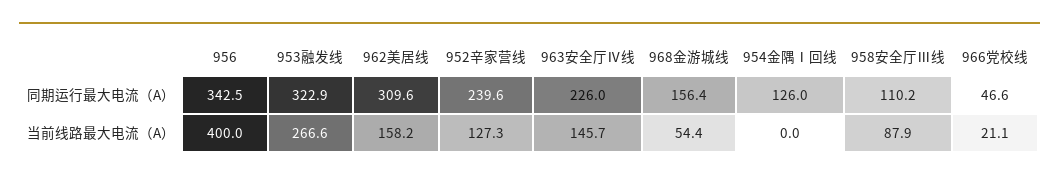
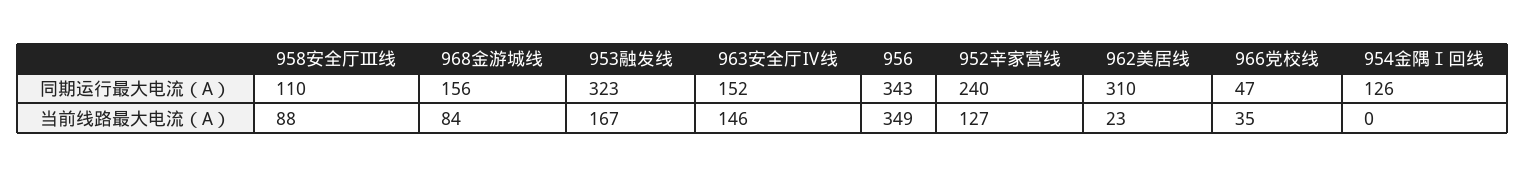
963安全厅Ⅳ线, 同期运行最大电流（A）: 226 -> 152
956, 当前线路最大电流（A）: 400 -> 349
953融发线, 当前线路最大电流（A）: 266.6 -> 167
962美居线, 当前线路最大电流（A）: 158.2 -> 23
968金游城线, 当前线路最大电流（A）: 54.4 -> 84
966党校线, 当前线路最大电流（A）: 21.1 -> 35

